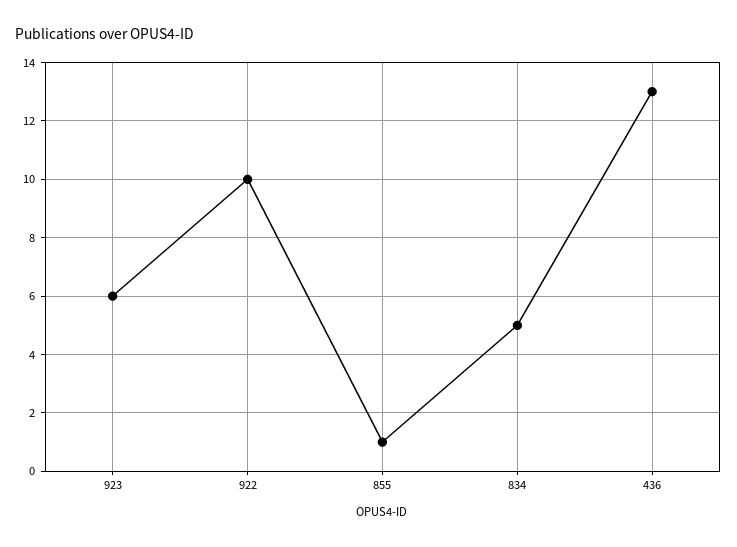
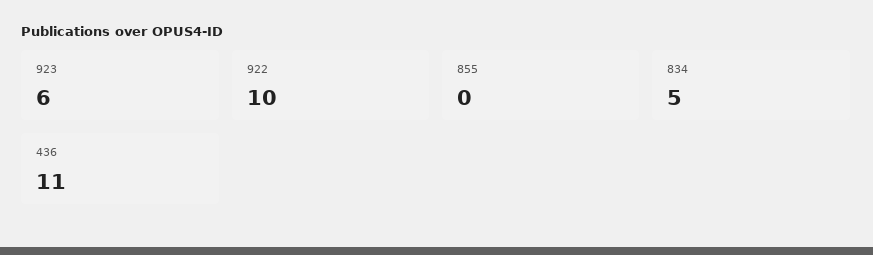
855: 1 -> 0
436: 13 -> 11

